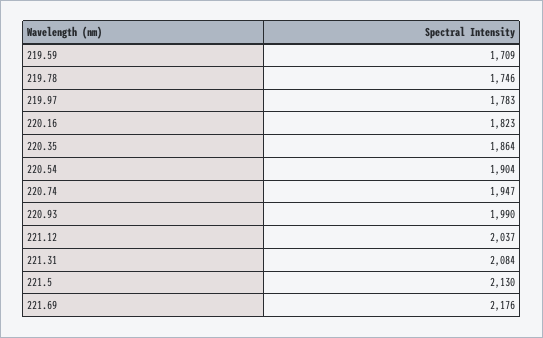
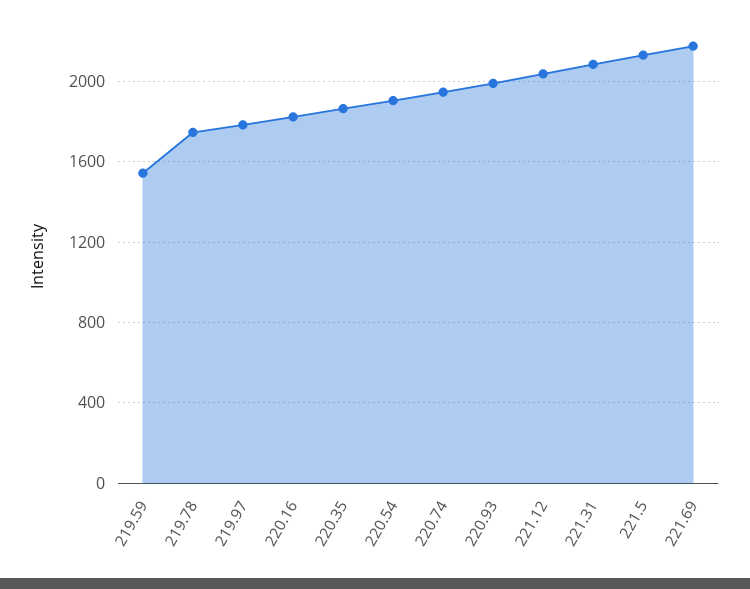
219.59: 1709 -> 1550

